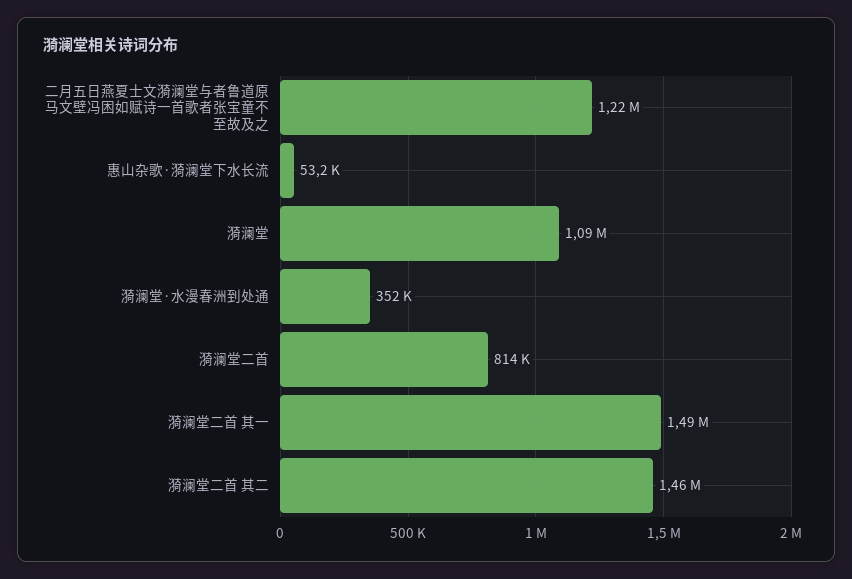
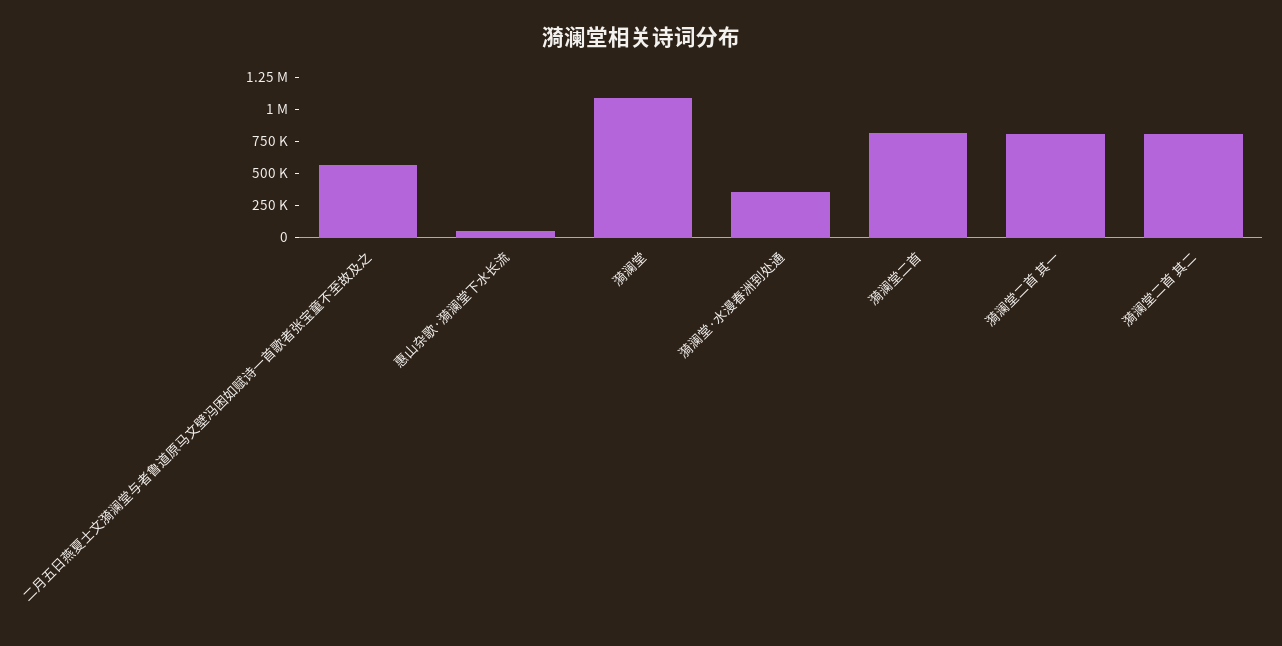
二月五日燕夏士文漪澜堂与者鲁道原马文壁冯困如赋诗一首歌者张宝童不至故及之: 1220000 -> 500000
漪澜堂二首 其一: 1490000 -> 750000
漪澜堂二首 其二: 1460000 -> 750000

